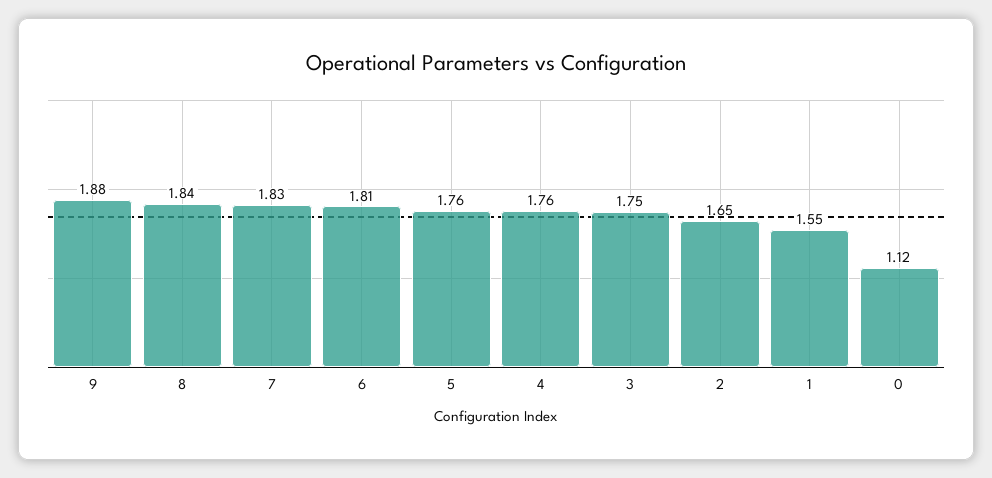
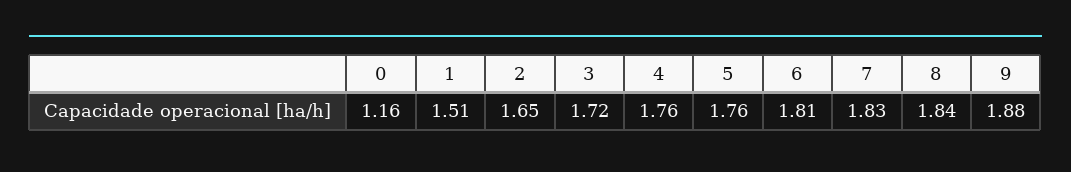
3: 1.75 -> 1.72
1: 1.55 -> 1.51
0: 1.12 -> 1.16

